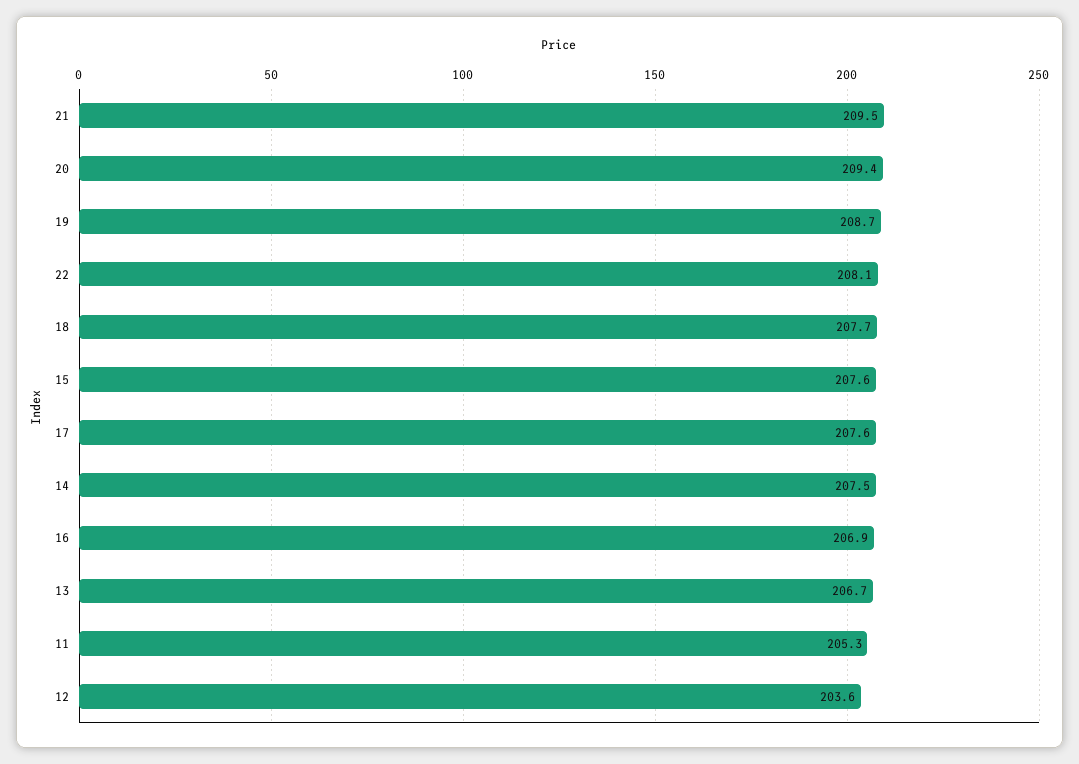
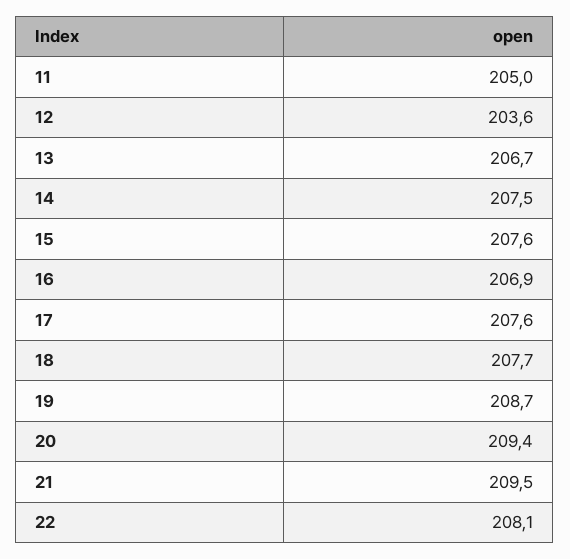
11: 205.3 -> 205

